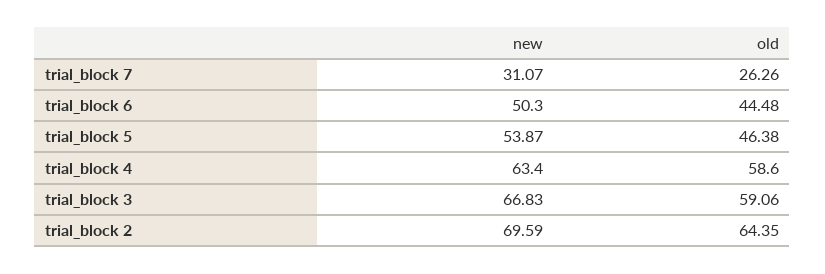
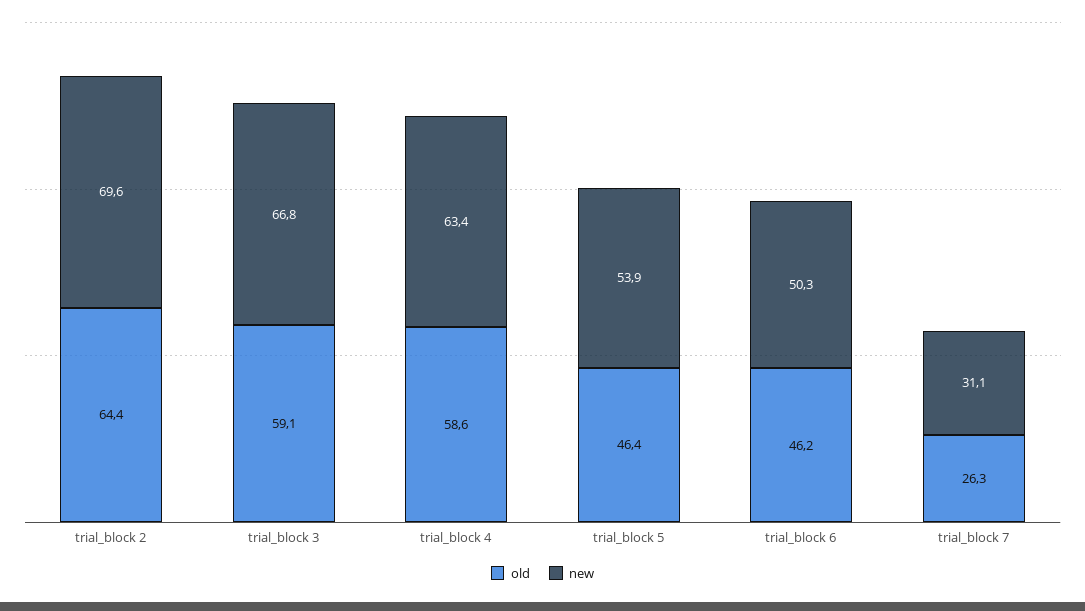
old, trial_block 6: 44.48 -> 46.2

